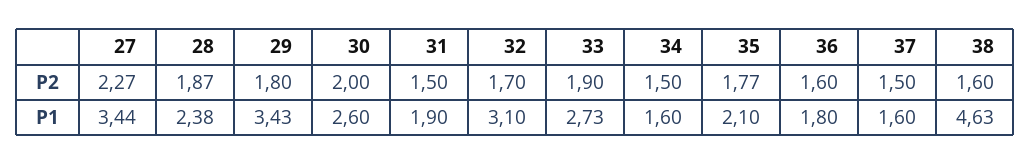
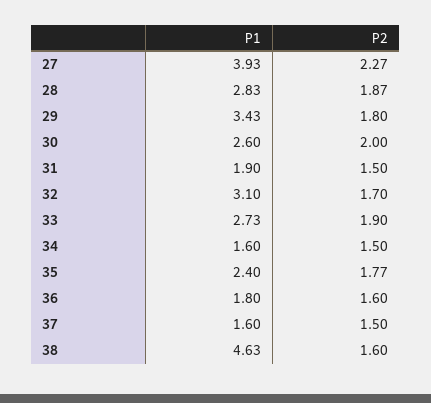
27, P1: 3.44 -> 3.93
28, P1: 2.38 -> 2.83
35, P1: 2.1 -> 2.4

